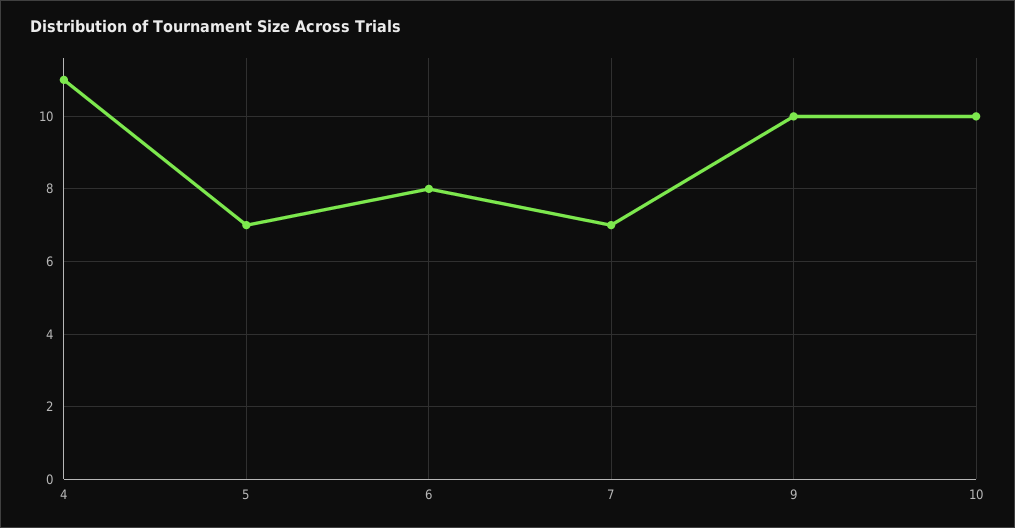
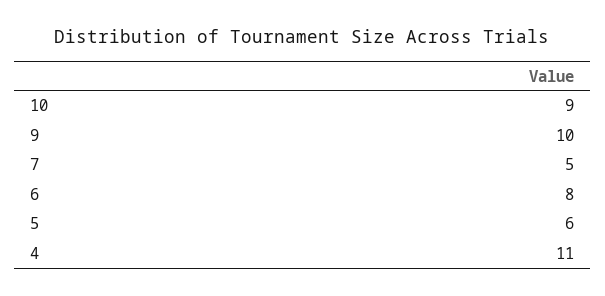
5: 7 -> 6
7: 7 -> 5
10: 10 -> 9

